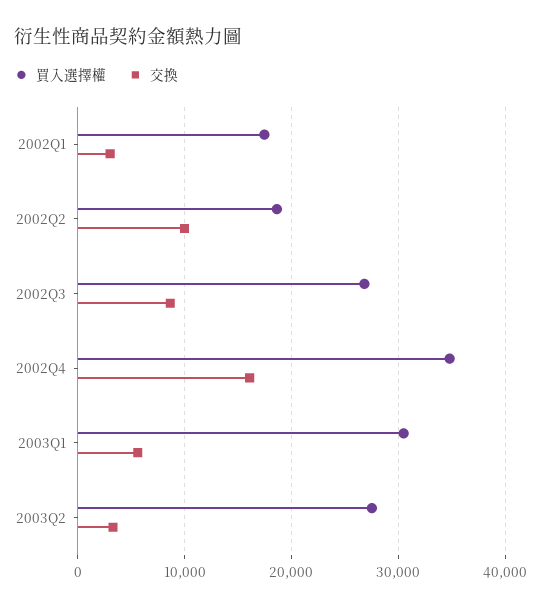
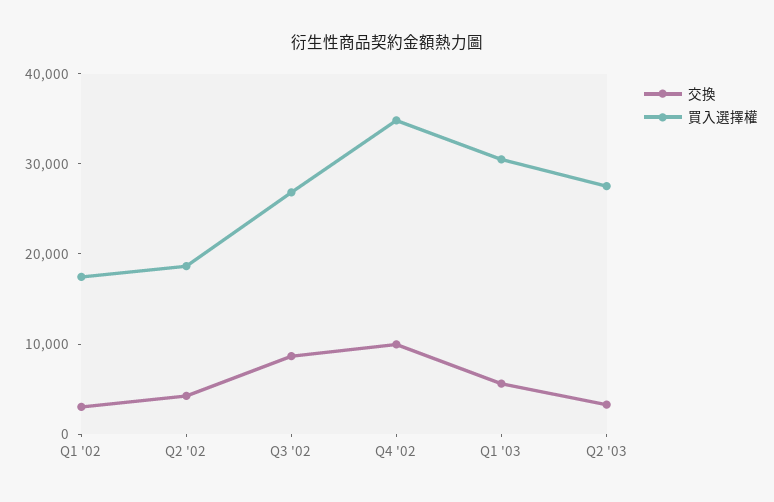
交換, 2002Q2: 10000 -> 4000
交換, 2002Q4: 16000 -> 10000

